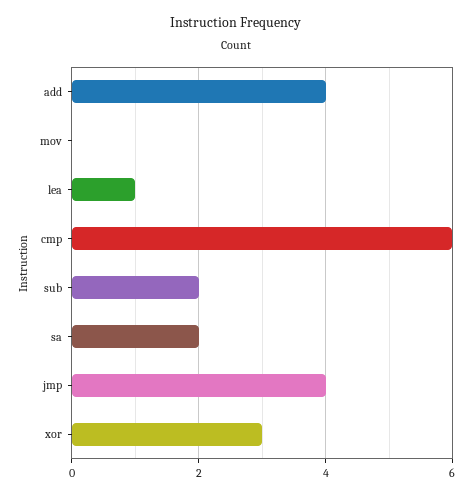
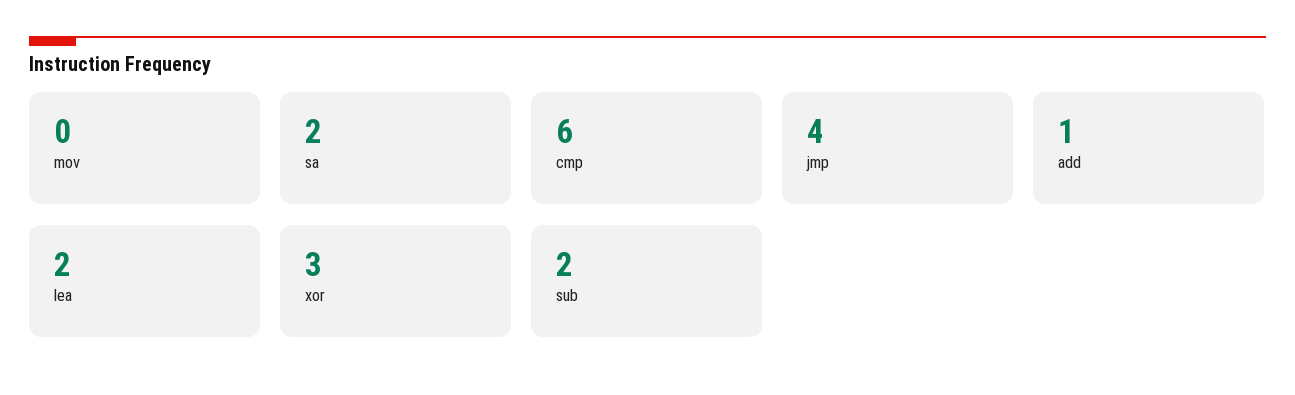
add: 4 -> 1
lea: 1 -> 2

